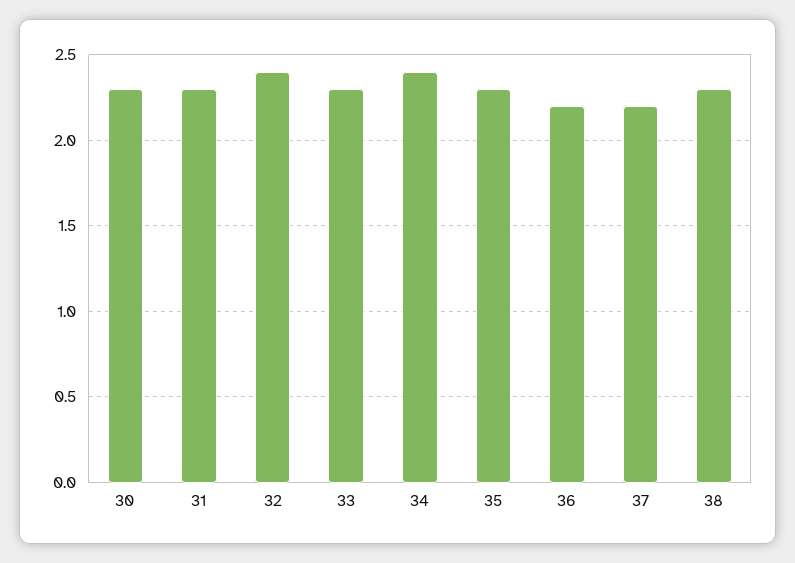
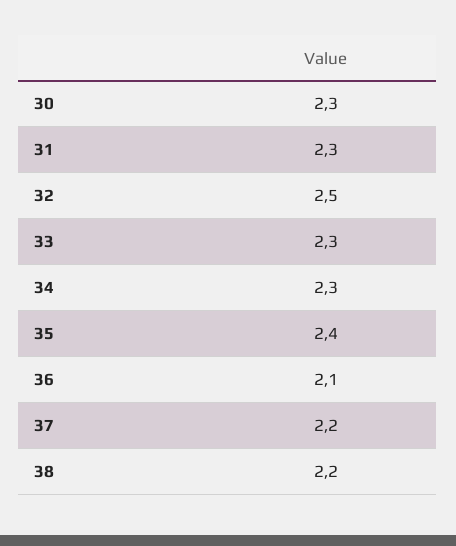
32: 2.4 -> 2.5
34: 2.4 -> 2.3
35: 2.3 -> 2.4
36: 2.2 -> 2.1
38: 2.3 -> 2.2

